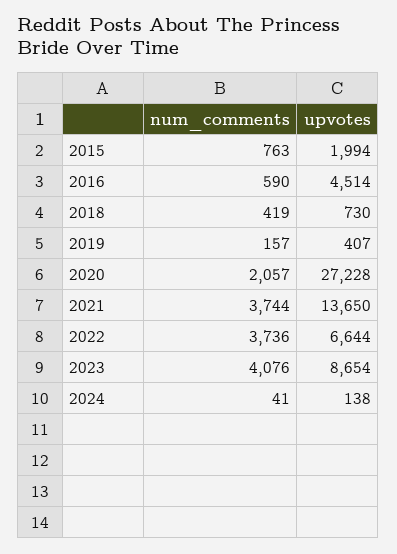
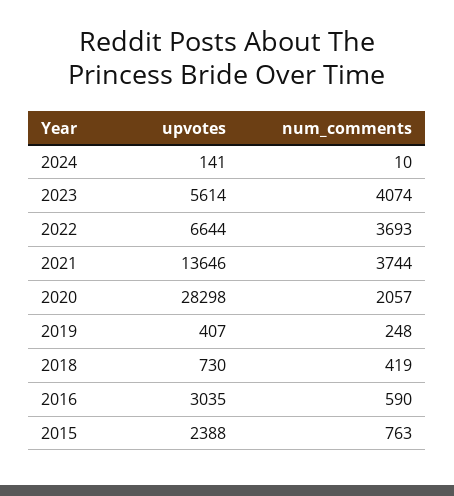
upvotes, 2015: 1994 -> 2388
upvotes, 2016: 4514 -> 3035
num_comments, 2019: 157 -> 248
upvotes, 2020: 27228 -> 28298
upvotes, 2021: 13650 -> 13646
num_comments, 2022: 3736 -> 3693
num_comments, 2023: 4076 -> 4074
upvotes, 2023: 8654 -> 5614
num_comments, 2024: 41 -> 10
upvotes, 2024: 138 -> 141

